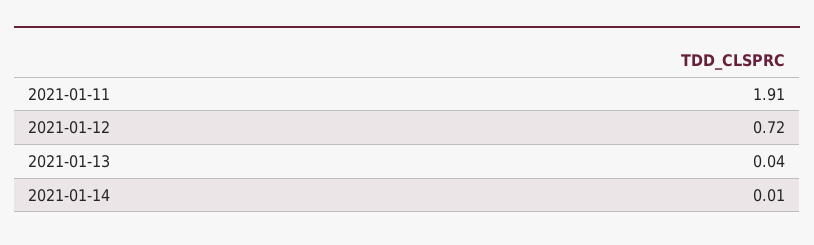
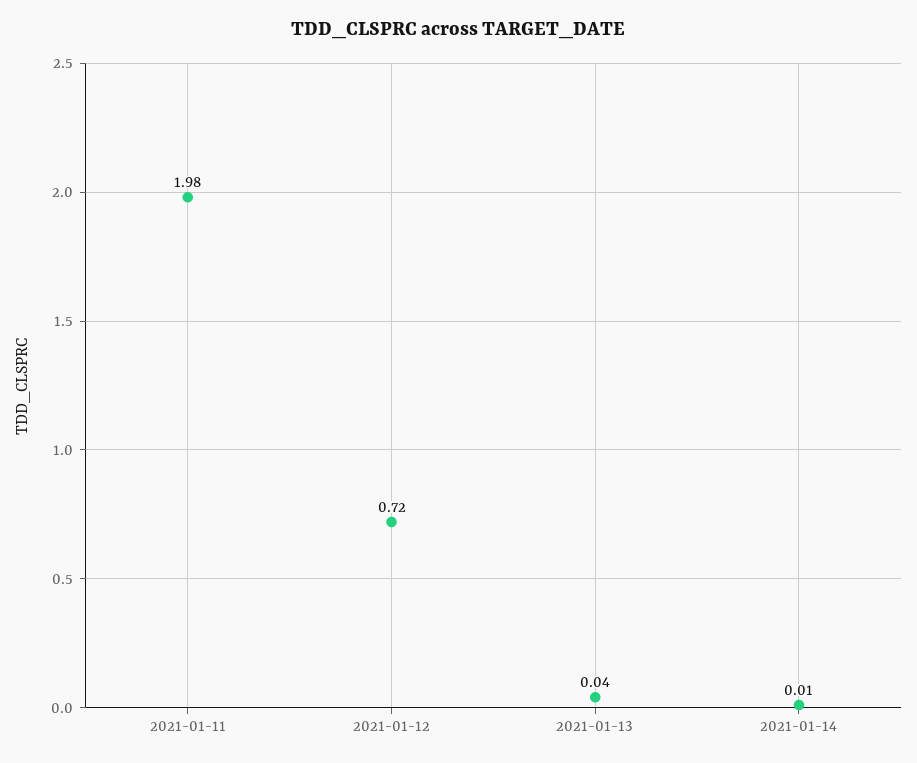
2021-01-11: 1.91 -> 1.98

